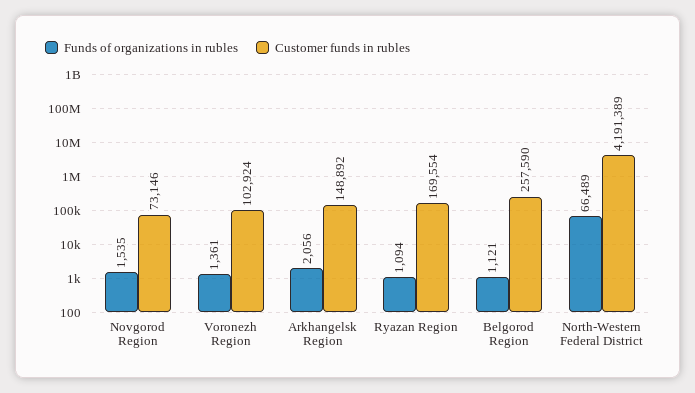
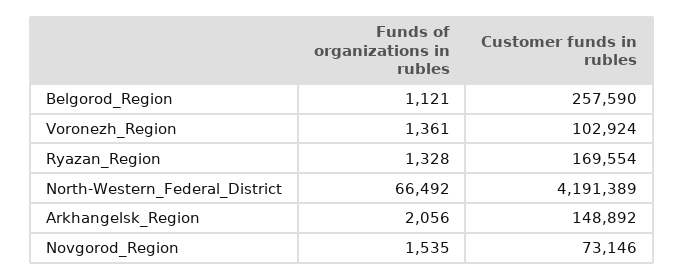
Funds of organizations in rubles, Ryazan Region: 1094 -> 1328
Funds of organizations in rubles, North-Western Federal District: 66489 -> 66492

